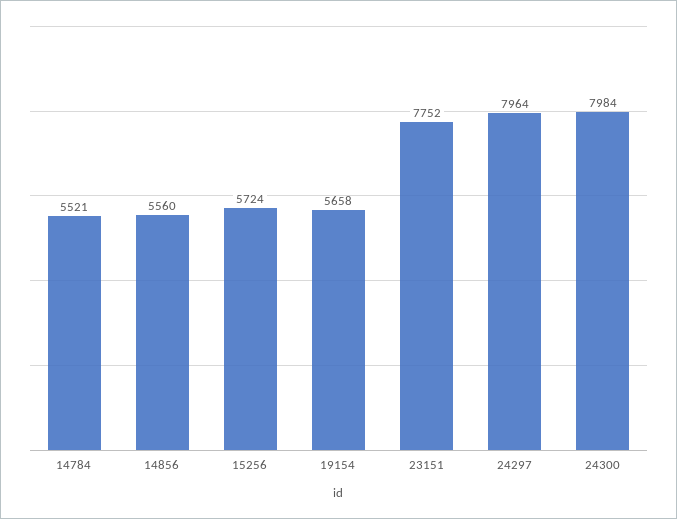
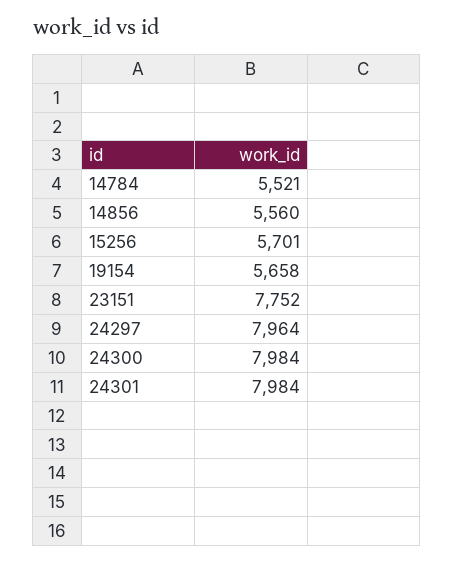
15256: 5724 -> 5701
24301: none -> 7984

